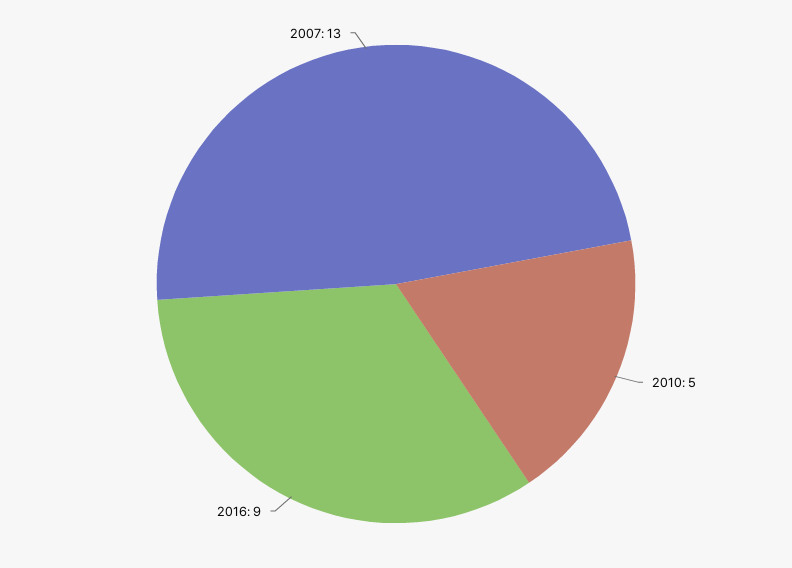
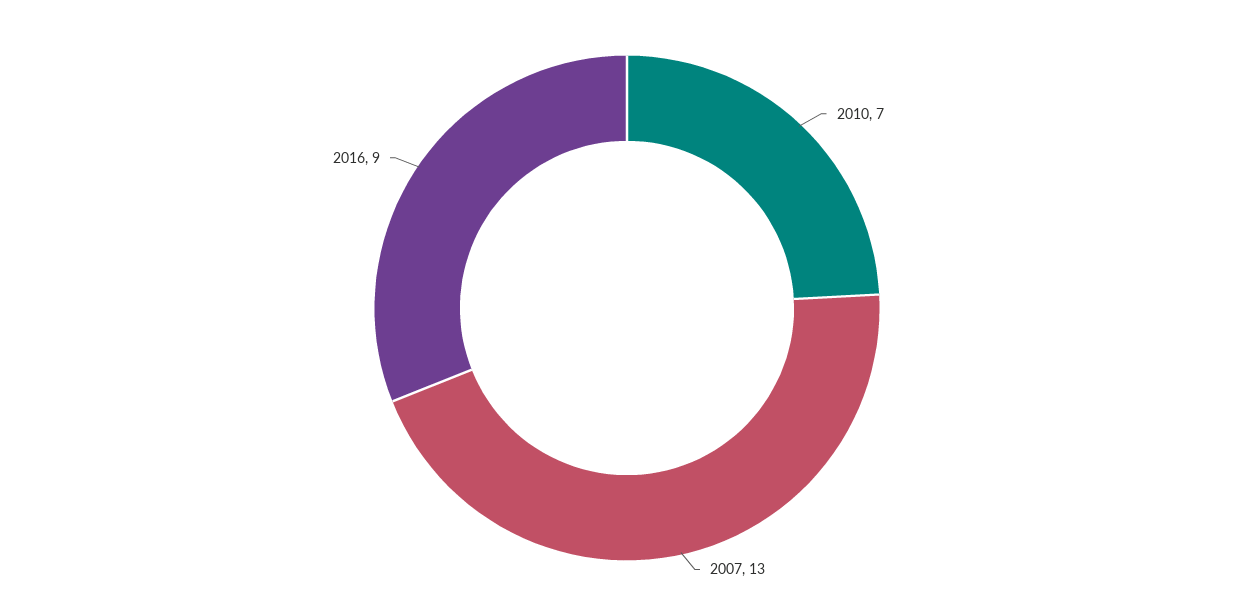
2010: 5 -> 7

